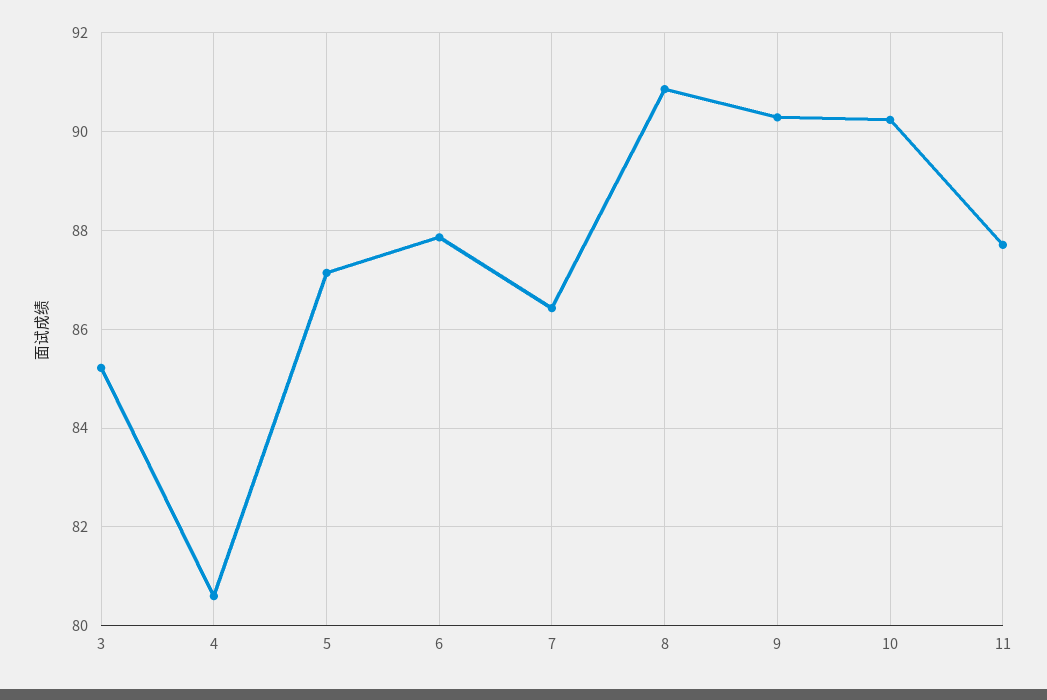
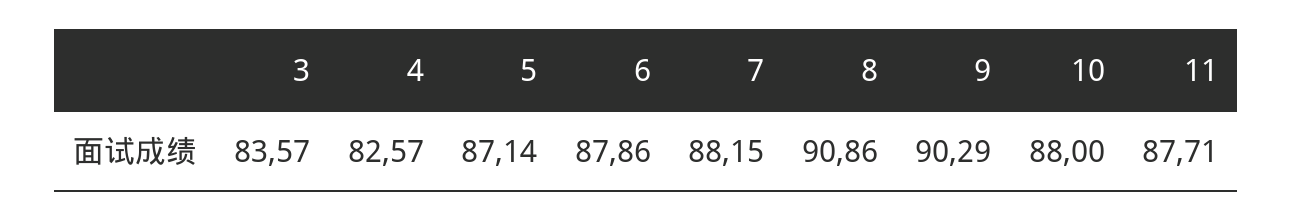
3: 85.2 -> 83.57
4: 80.6 -> 82.57
7: 86.4 -> 88.15
10: 90.2 -> 88

